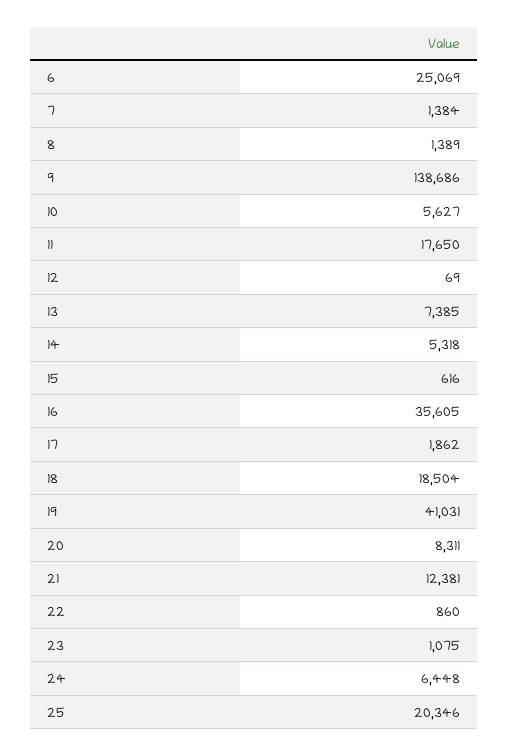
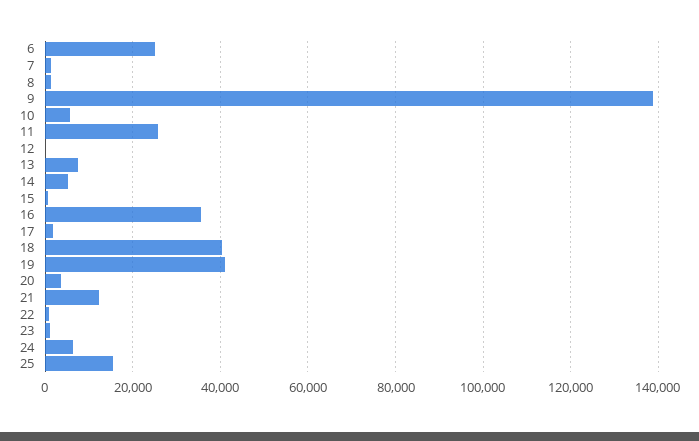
11: 17650 -> 26000
18: 18504 -> 40000
20: 8311 -> 4000
25: 20346 -> 16000

